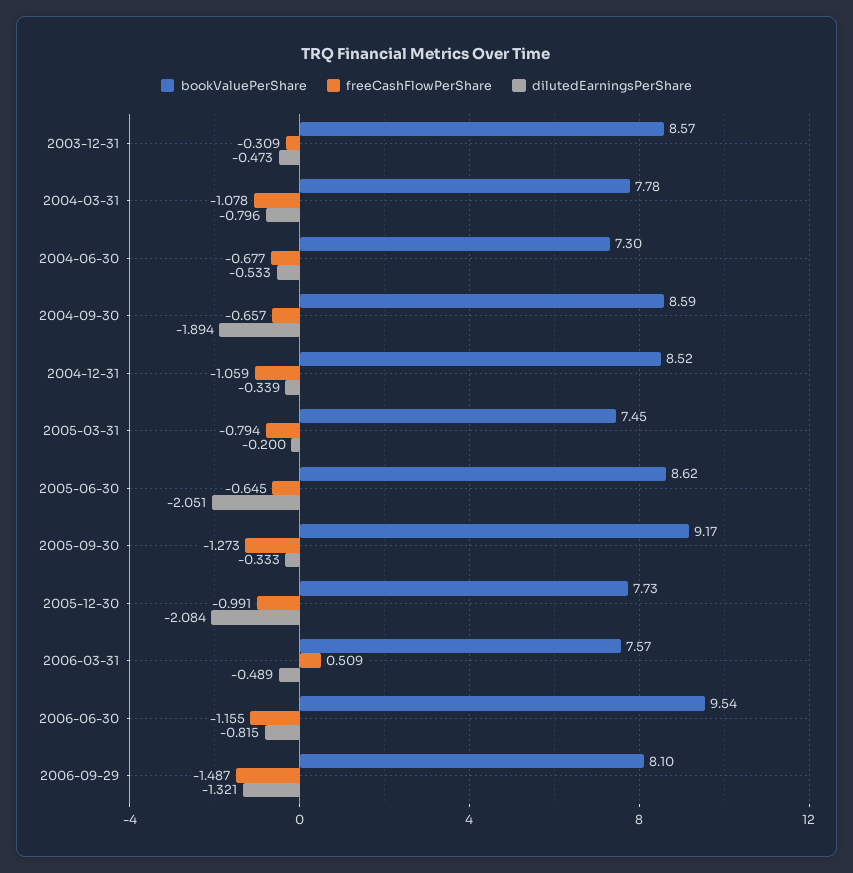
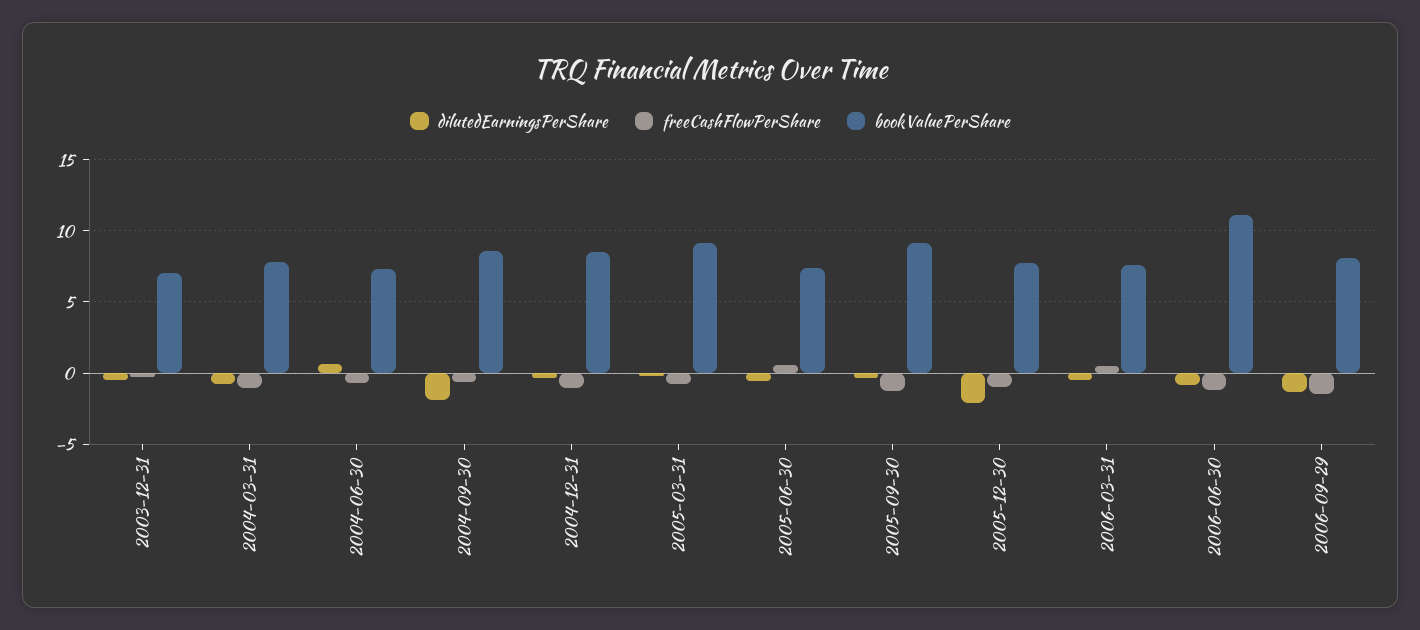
bookValuePerShare, 2003-12-31: 8.57 -> 7
dilutedEarningsPerShare, 2004-06-30: -0.533 -> 0.5
bookValuePerShare, 2005-03-31: 7.45 -> 9
bookValuePerShare, 2005-06-30: 8.62 -> 7.5
freeCashFlowPerShare, 2005-06-30: -0.645 -> 0.5
dilutedEarningsPerShare, 2005-06-30: -2.051 -> -0.5
bookValuePerShare, 2006-06-30: 9.54 -> 11

